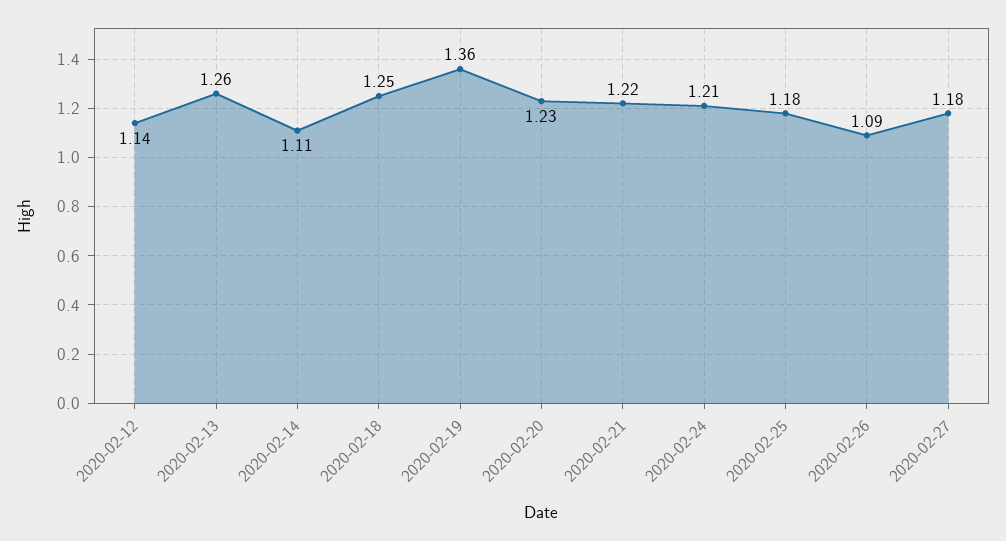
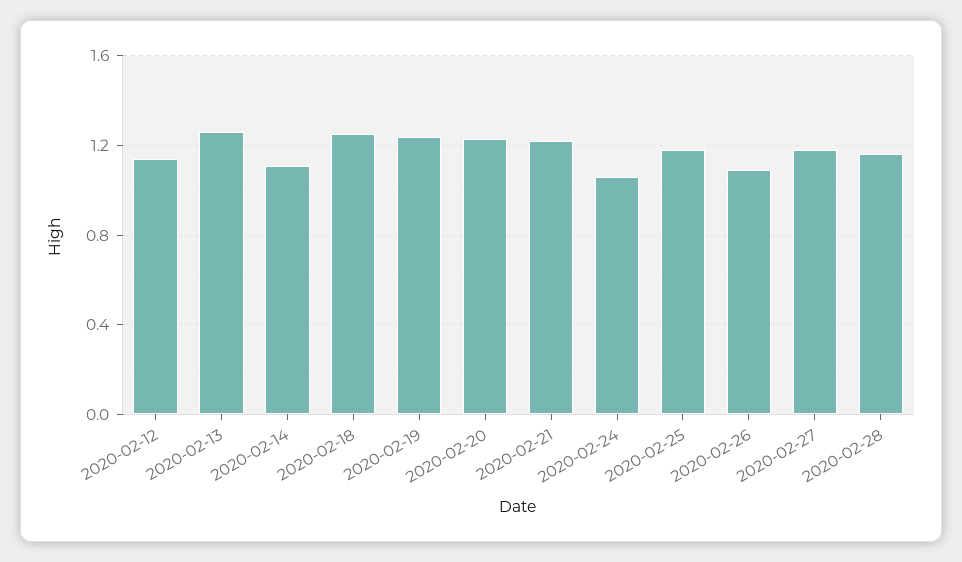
2020-02-19: 1.36 -> 1.25
2020-02-24: 1.21 -> 1.05
2020-02-28: none -> 1.15

